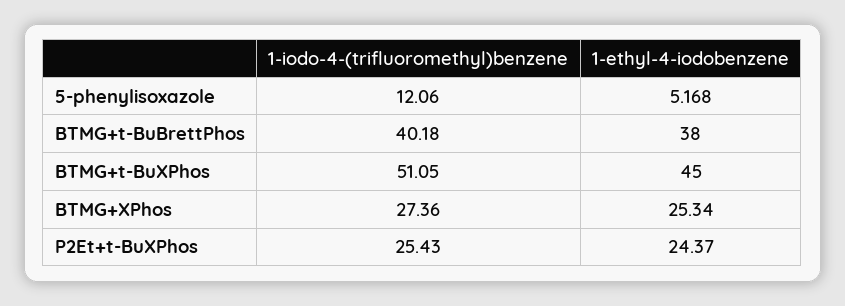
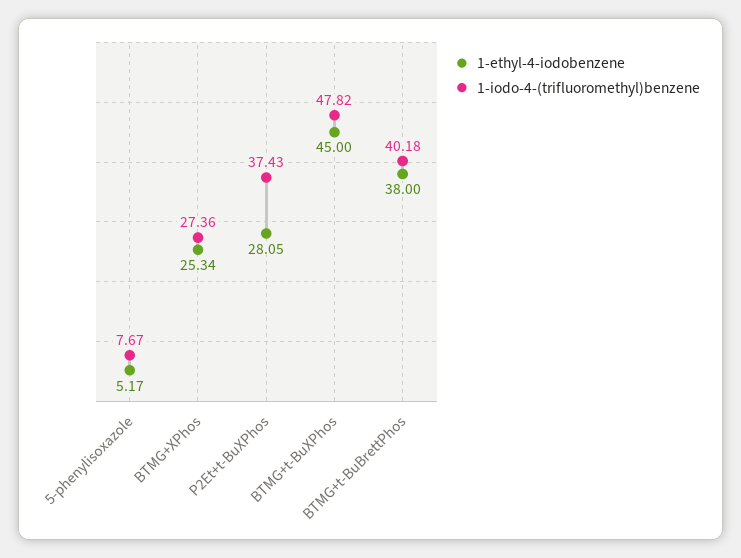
1-iodo-4-(trifluoromethyl)benzene, 5-phenylisoxazole: 12.06 -> 7.67
1-iodo-4-(trifluoromethyl)benzene, BTMG+t-BuXPhos: 51.05 -> 47.82
1-iodo-4-(trifluoromethyl)benzene, P2Et+t-BuXPhos: 25.43 -> 37.43
1-ethyl-4-iodobenzene, P2Et+t-BuXPhos: 24.37 -> 28.05

